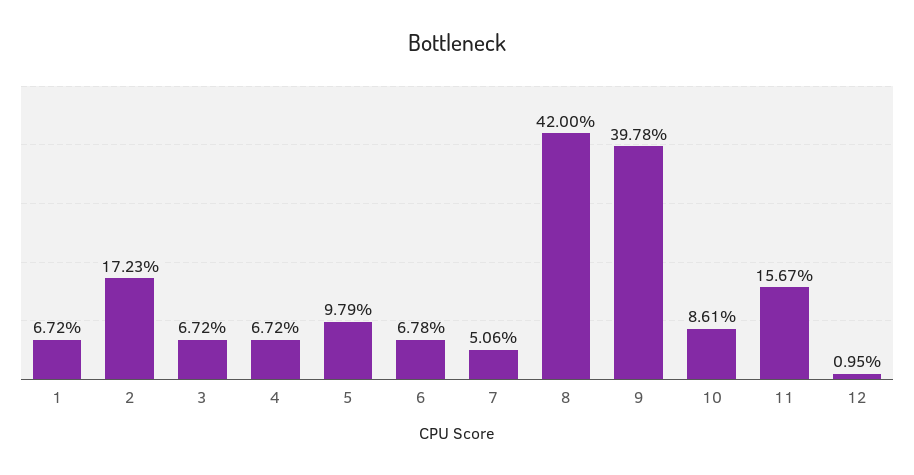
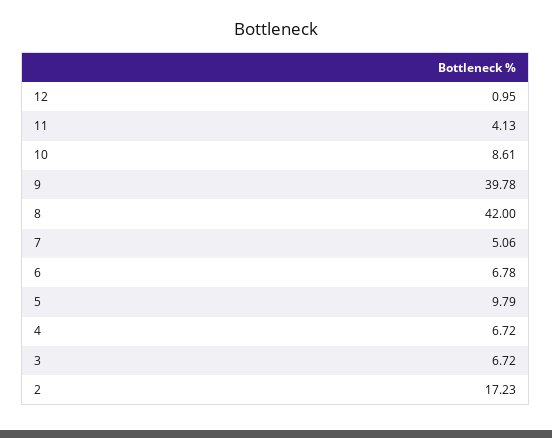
1: 6.72 -> none
11: 15.67 -> 4.13

